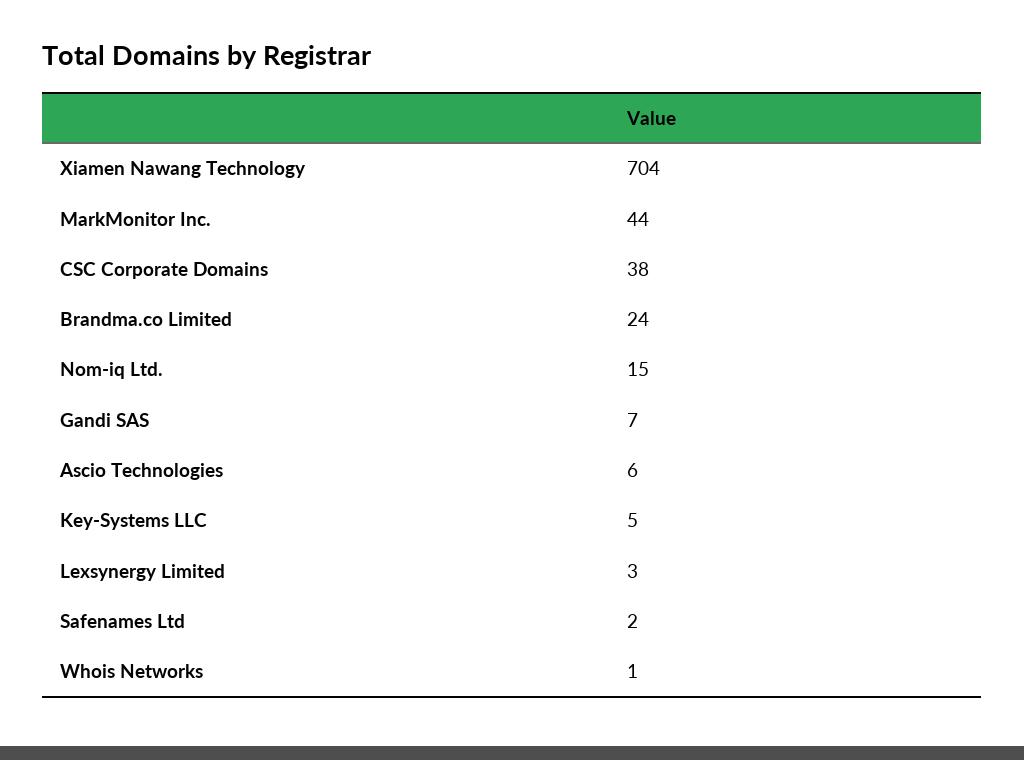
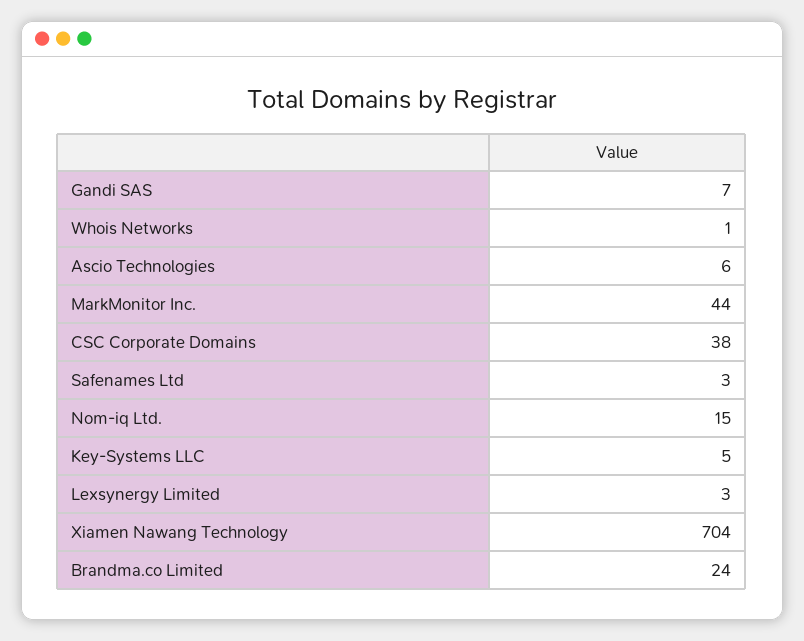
Safenames Ltd: 2 -> 3

